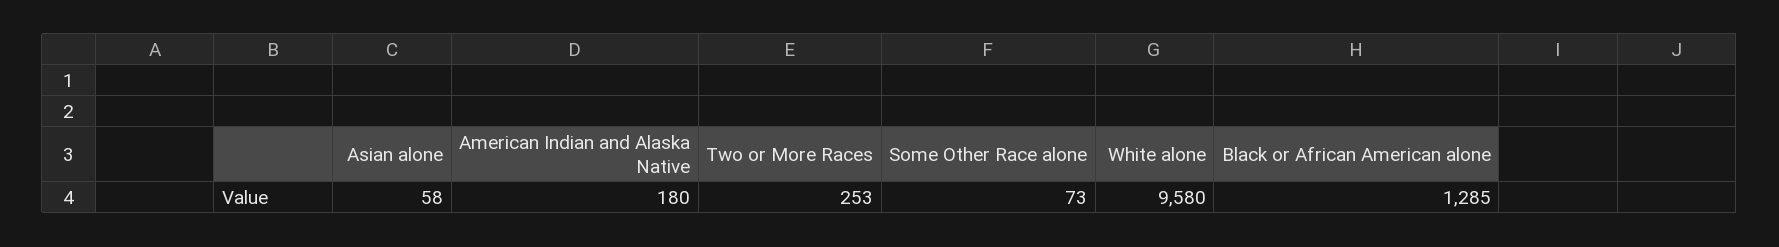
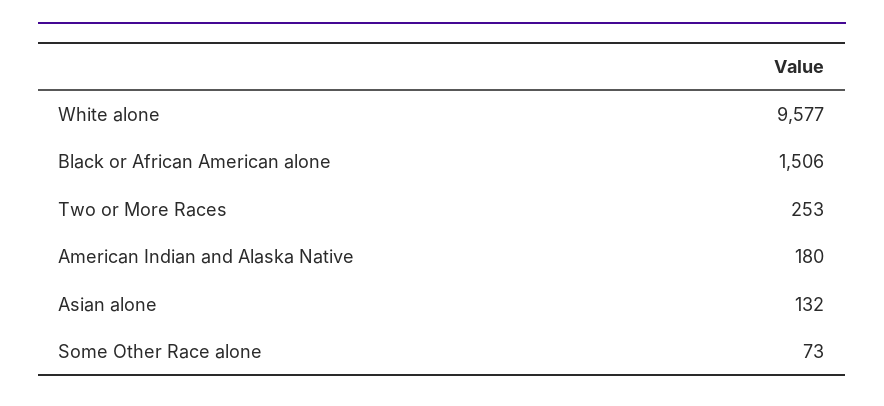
Asian alone: 58 -> 132
White alone: 9580 -> 9577
Black or African American alone: 1285 -> 1506

